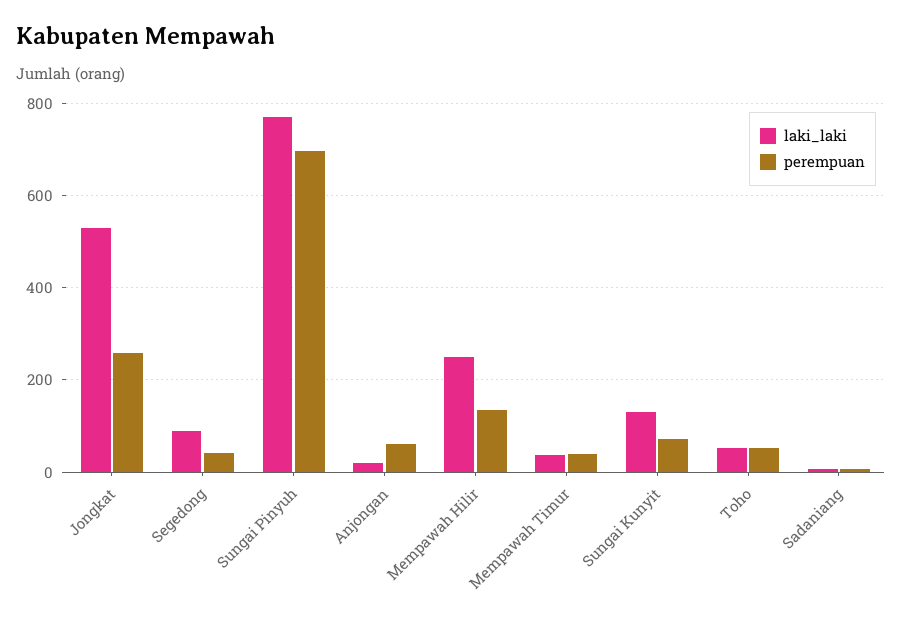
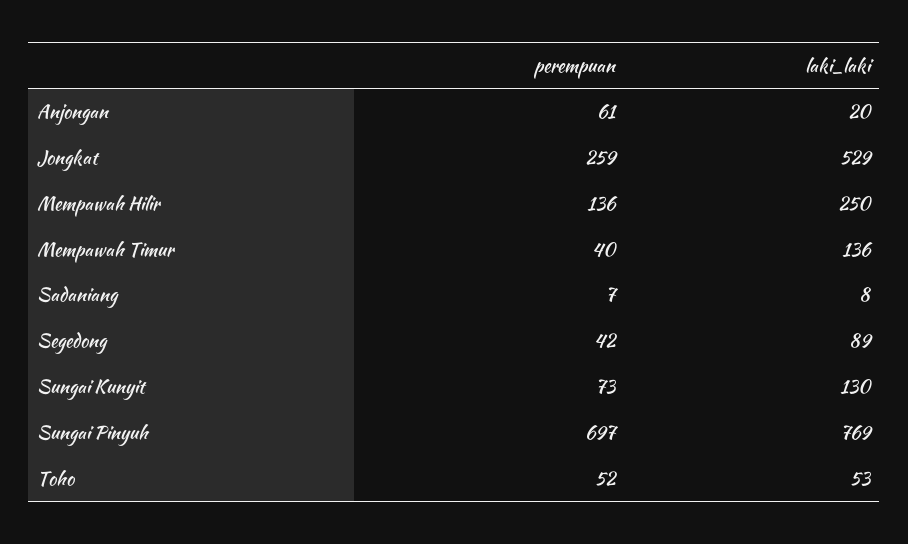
laki_laki, Mempawah Timur: 40 -> 136

